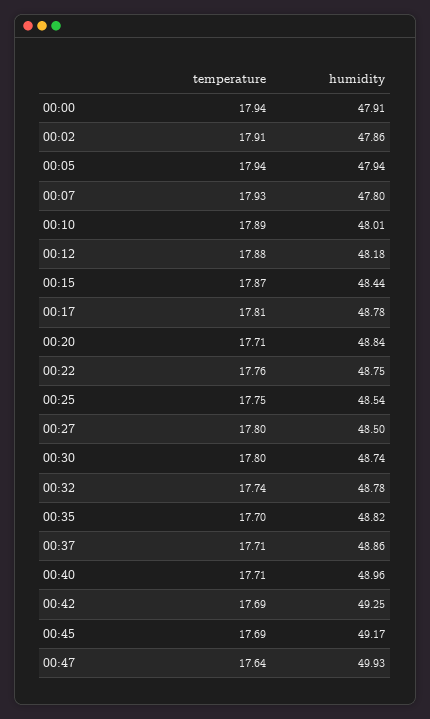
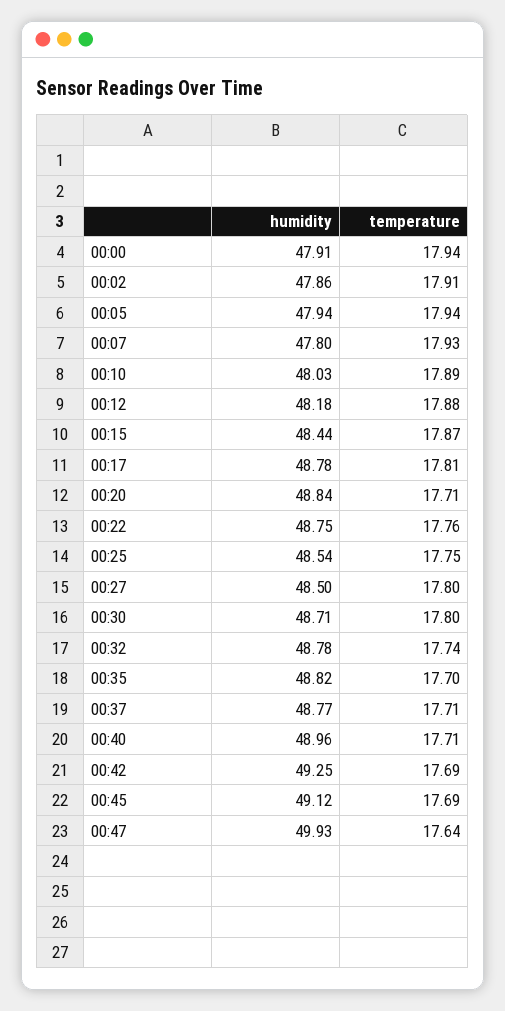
humidity, 00:10: 48.01 -> 48.03
humidity, 00:30: 48.74 -> 48.71
humidity, 00:37: 48.86 -> 48.77
humidity, 00:45: 49.17 -> 49.12

